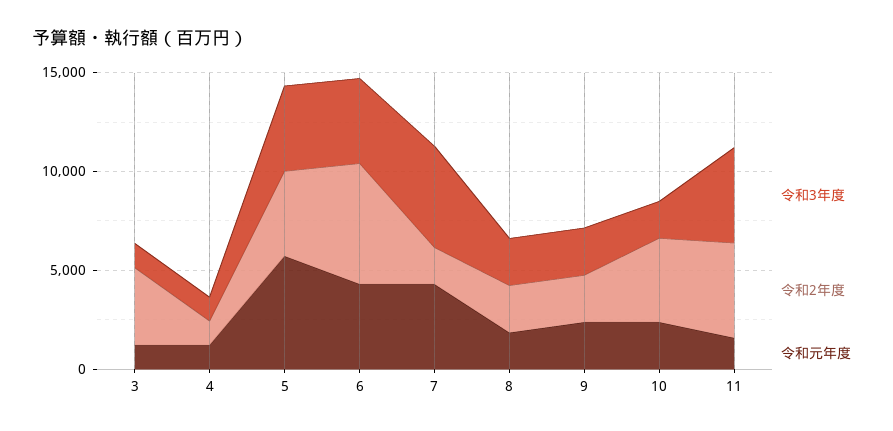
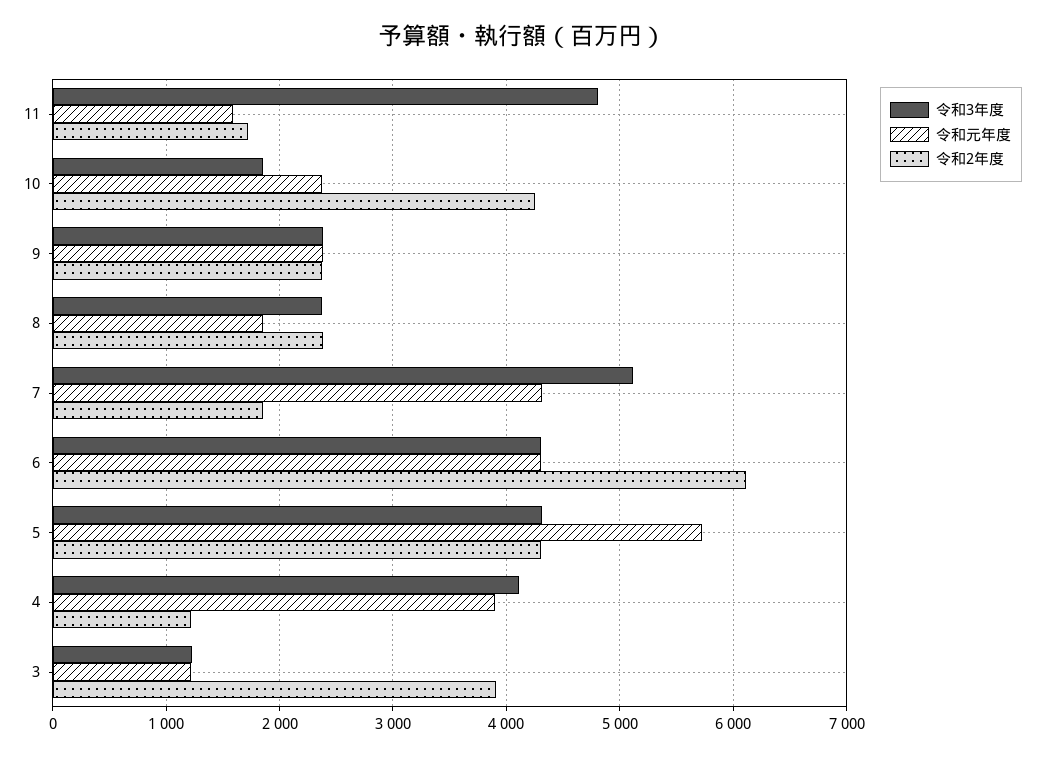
令和3年度, 4: 1000 -> 4100
令和元年度, 4: 1000 -> 3900
令和2年度, 11: 5000 -> 1700

